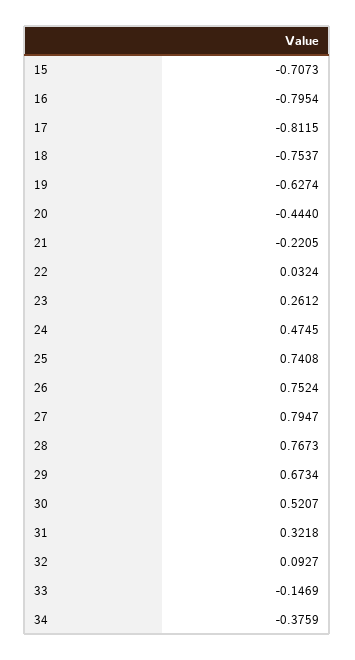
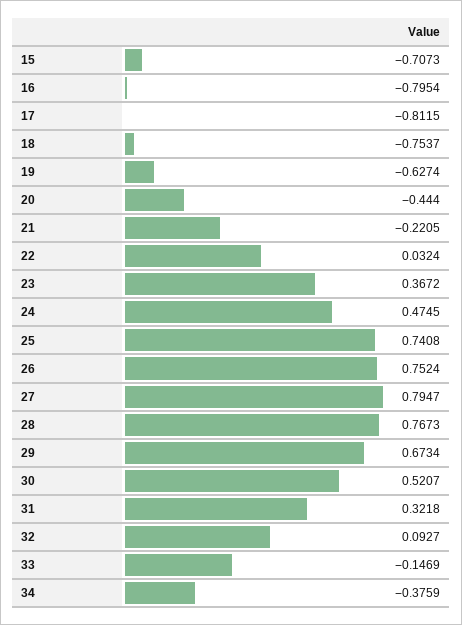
23: 0.2612 -> 0.3672

